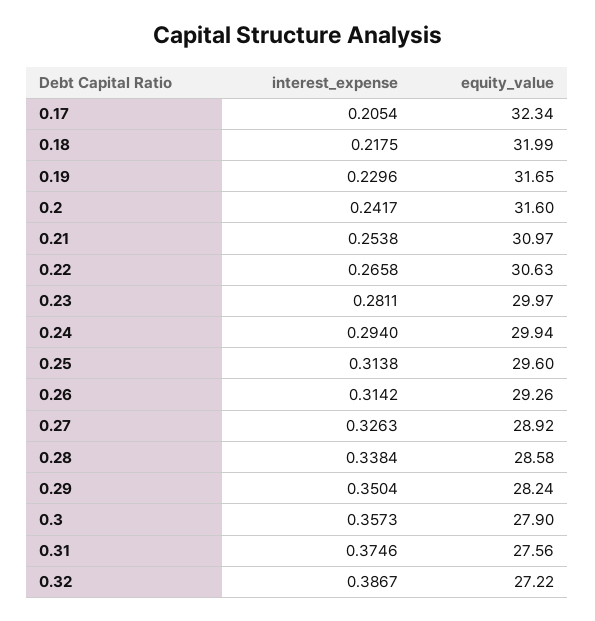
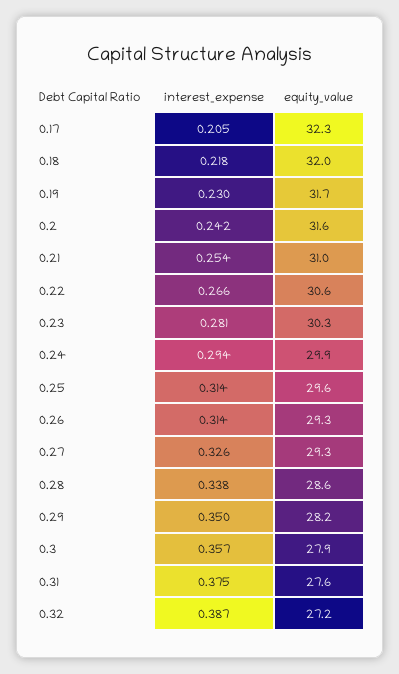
equity_value, 0.23: 29.97 -> 30.3
equity_value, 0.27: 28.92 -> 29.3

